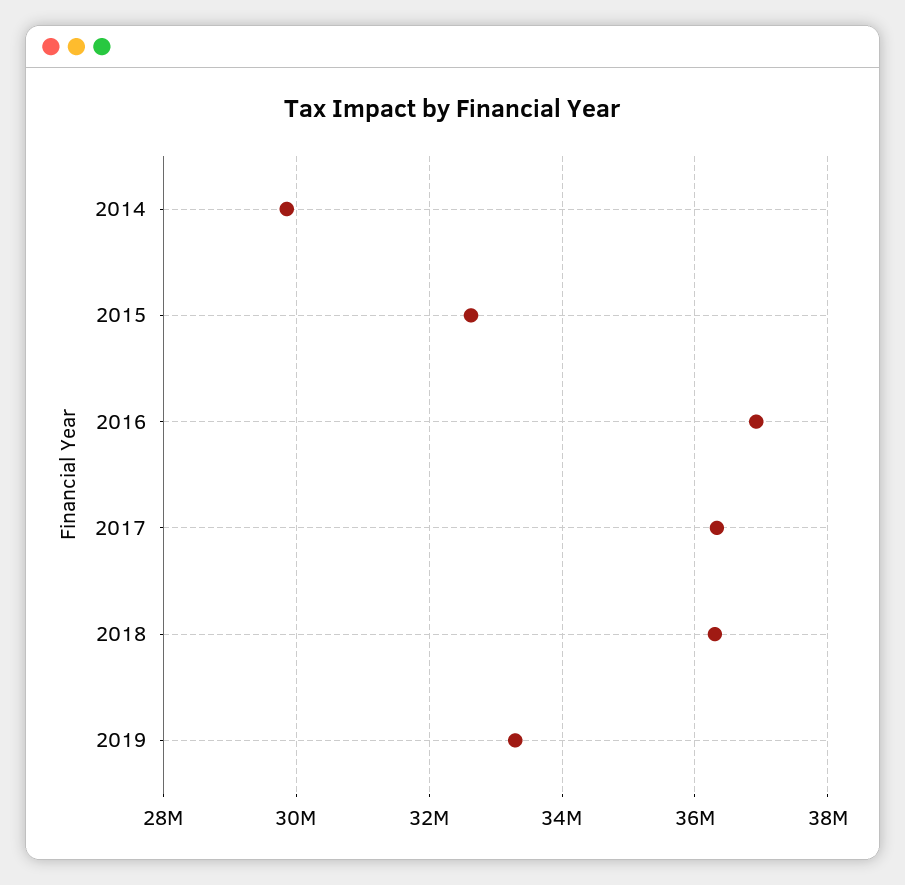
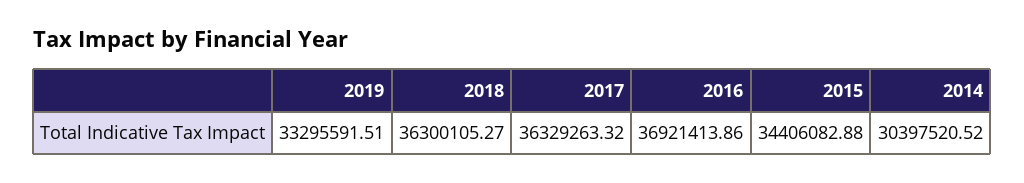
2014: 29800000 -> 30397520.52
2015: 32600000 -> 34406082.88

